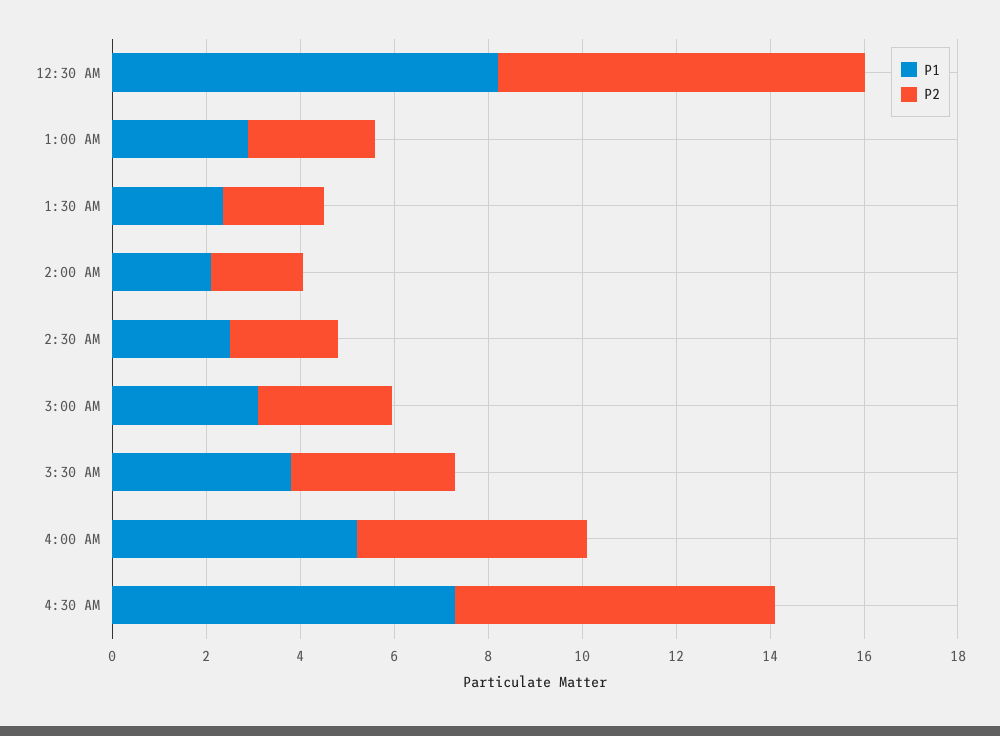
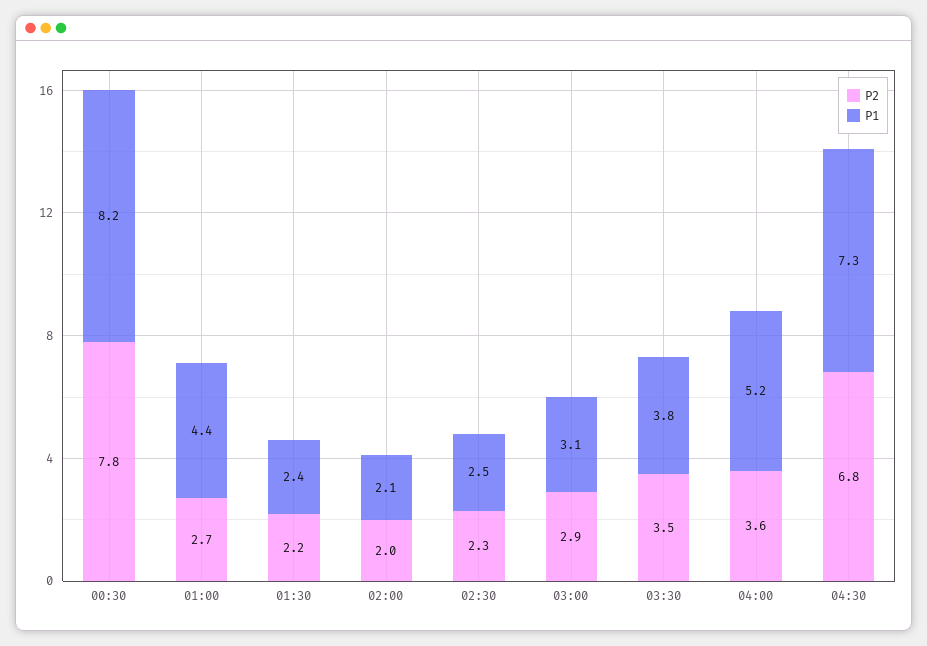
P1, 1:00 AM: 3 -> 4.4
P2, 4:00 AM: 5 -> 3.6

